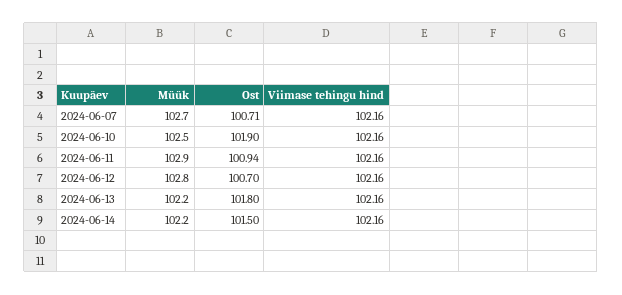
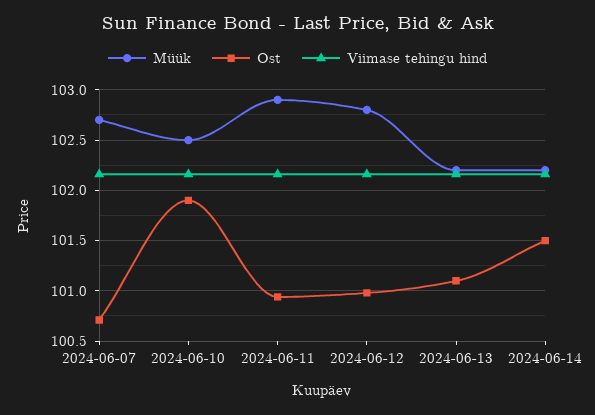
Ost, 2024-06-12: 100.7 -> 101
Ost, 2024-06-13: 101.8 -> 101.1

